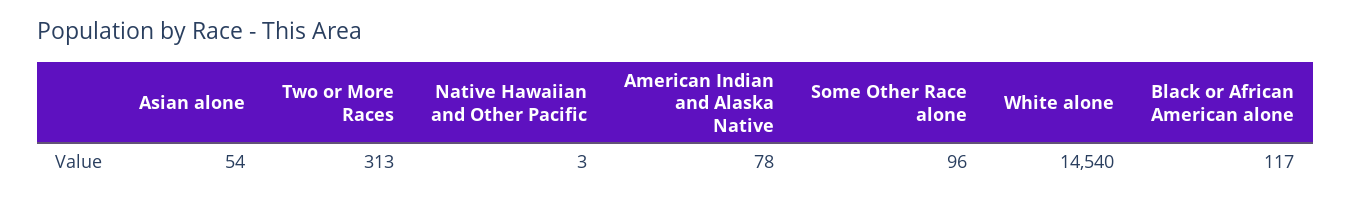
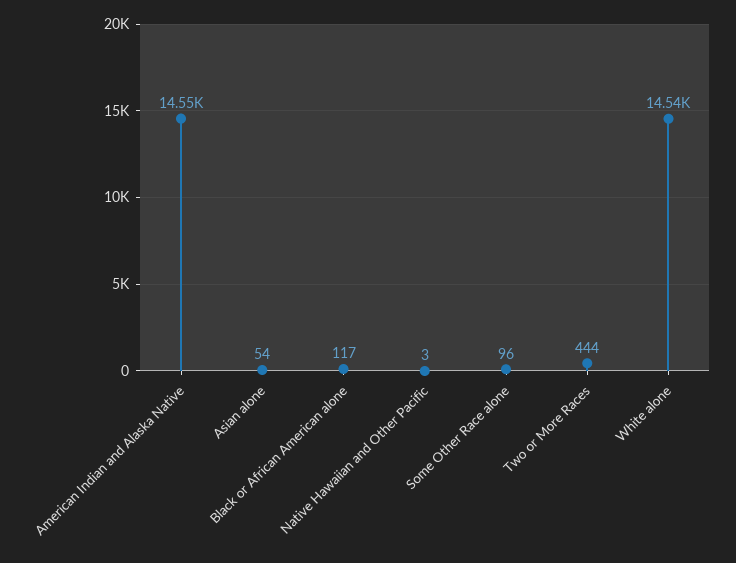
Two or More Races: 313 -> 444
American Indian and Alaska Native: 78 -> 14550

